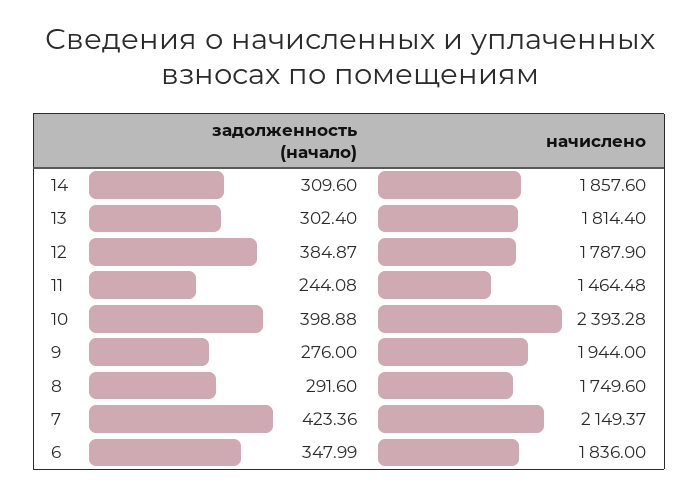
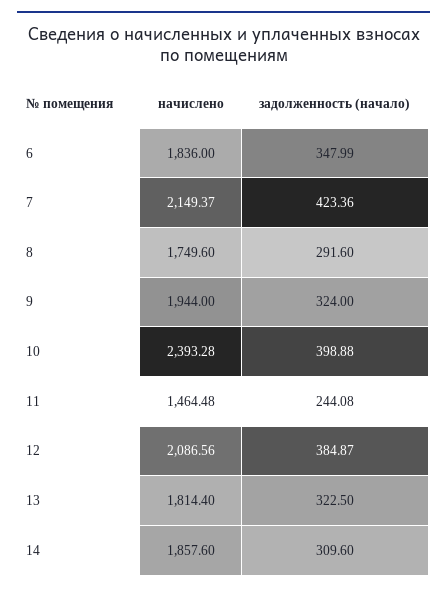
задолженность (начало), 13: 302.4 -> 322.5
начислено, 12: 1787.9 -> 2086.56
задолженность (начало), 9: 276 -> 324

